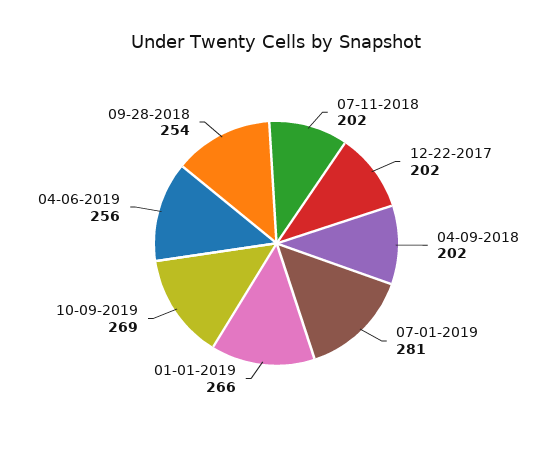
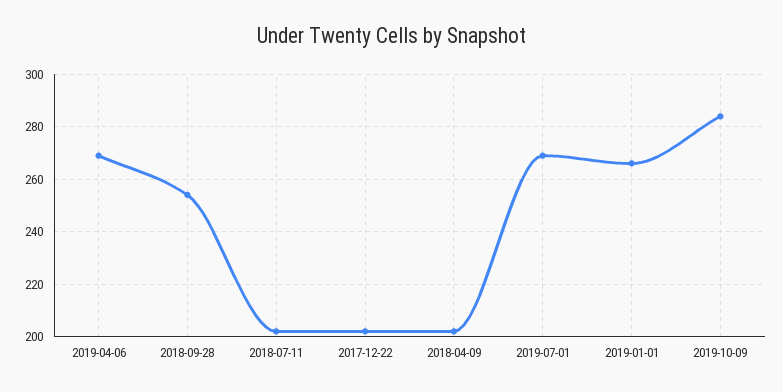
07-01-2019: 281 -> 270
10-09-2019: 269 -> 285
04-06-2019: 256 -> 270

